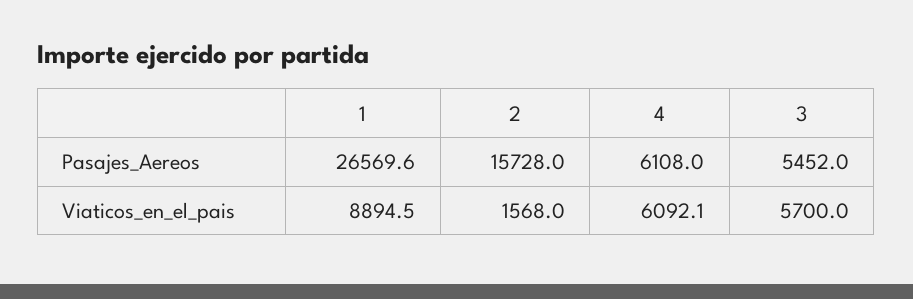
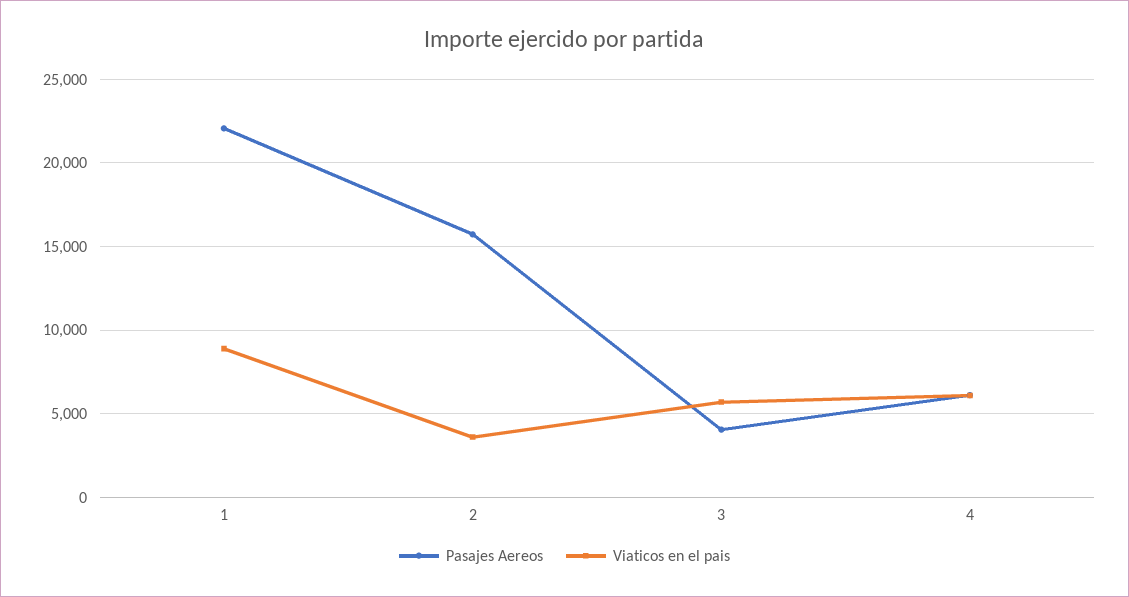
Pasajes_Aereos, 1: 26569.6 -> 22000
Pasajes_Aereos, 3: 5452 -> 4000
Viaticos_en_el_pais, 2: 1568 -> 3500

